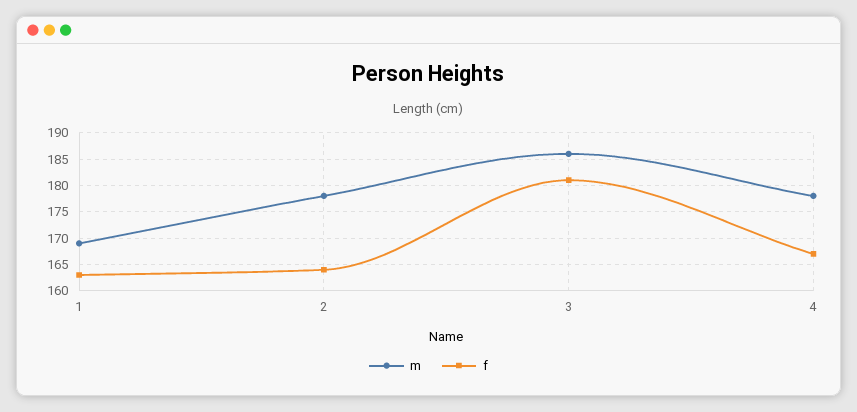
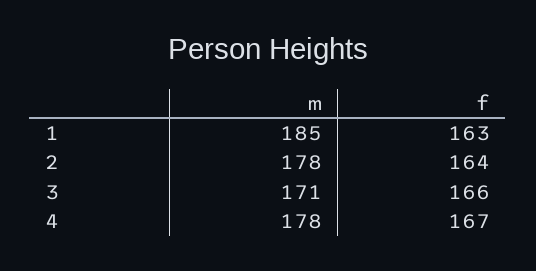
m, 1: 170 -> 185
m, 3: 185 -> 171
f, 3: 180 -> 166

